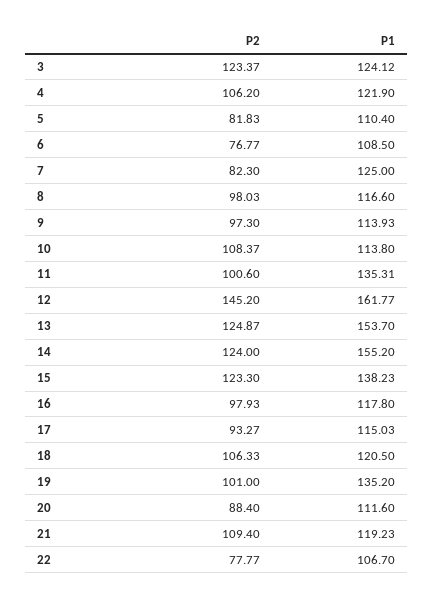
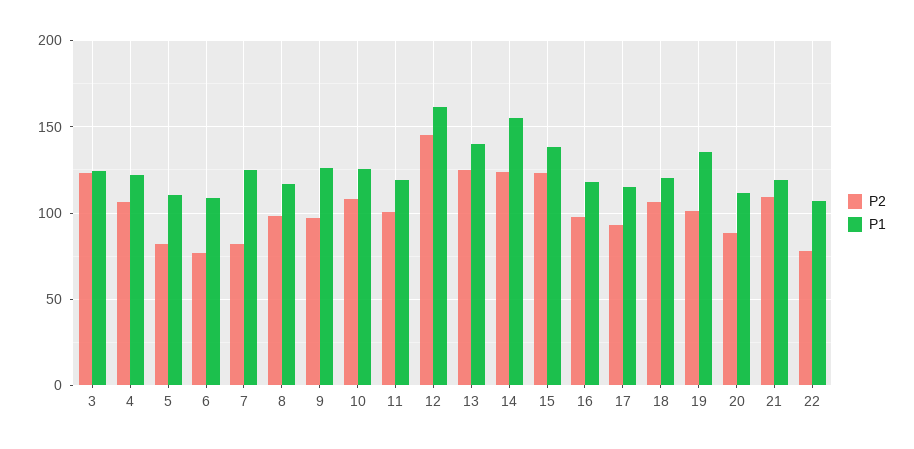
P1, 9: 113.93 -> 125
P1, 10: 113.8 -> 125
P1, 11: 135.31 -> 120
P1, 13: 153.7 -> 140

